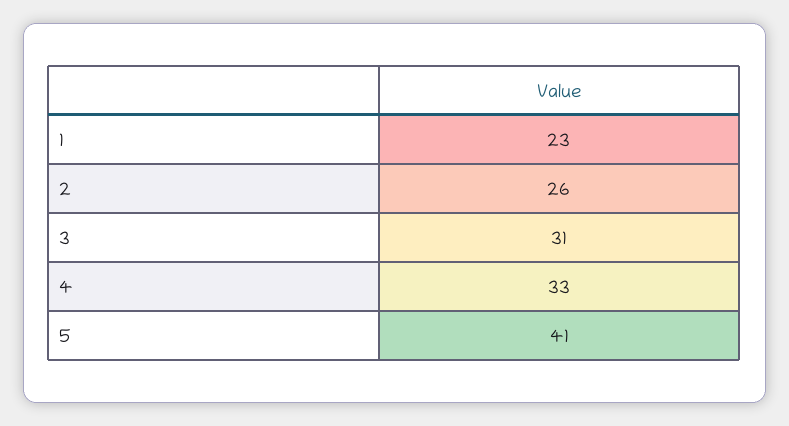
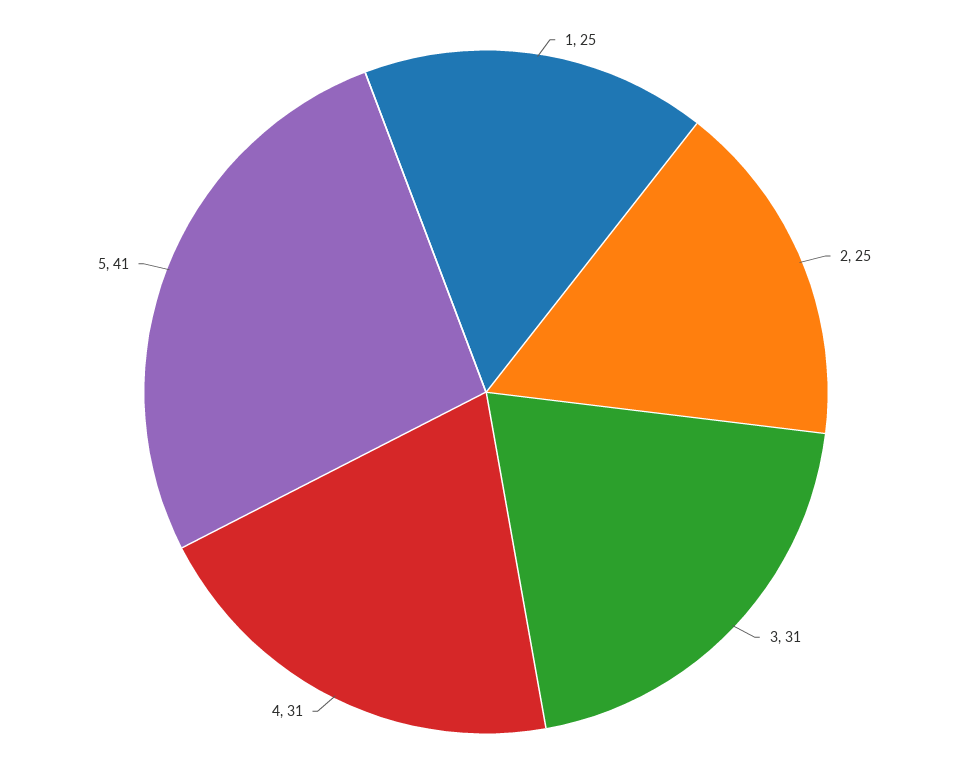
1: 23 -> 25
2: 26 -> 25
4: 33 -> 31

